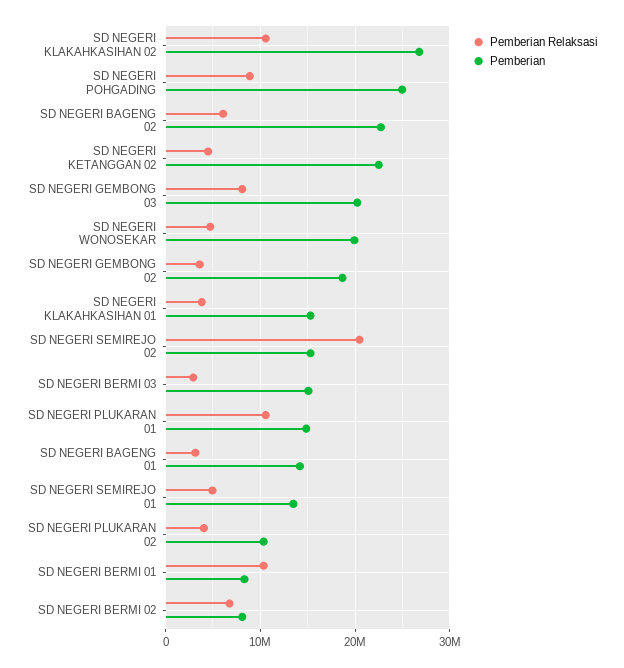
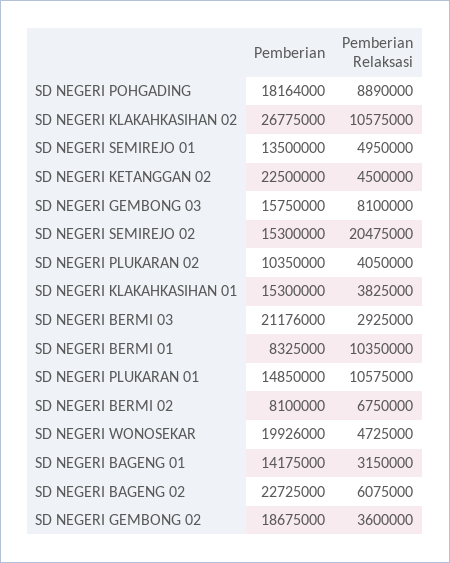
Pemberian, SD NEGERI POHGADING: 25000000 -> 18164000
Pemberian, SD NEGERI GEMBONG 03: 20000000 -> 15750000
Pemberian, SD NEGERI BERMI 03: 15000000 -> 21176000

